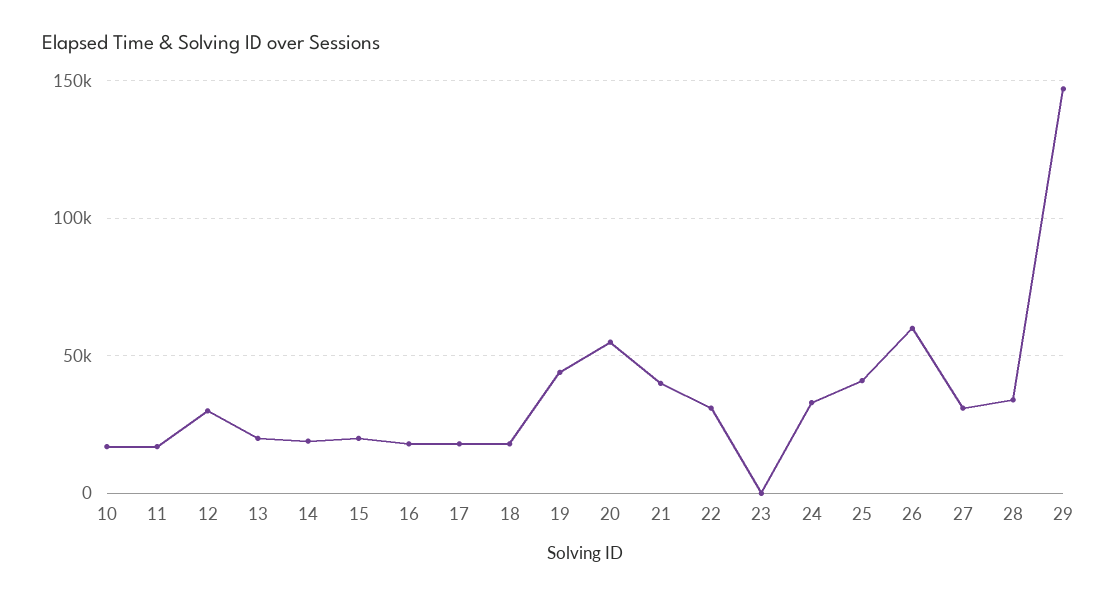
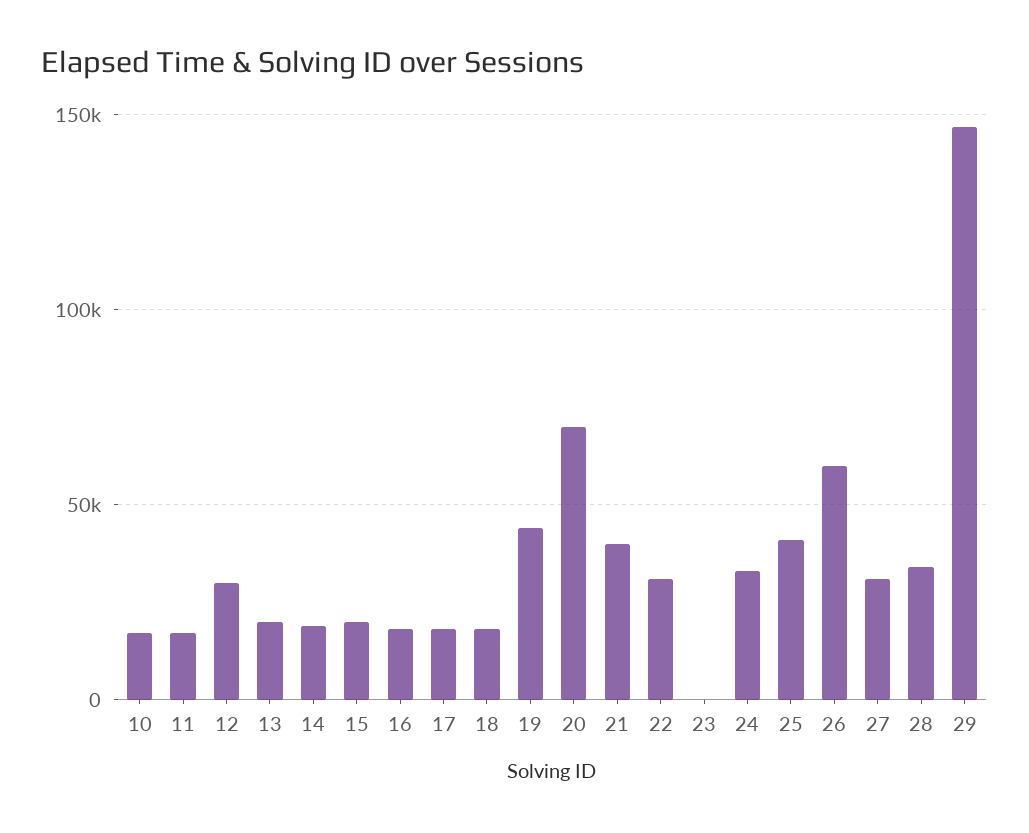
20: 55000 -> 70000

